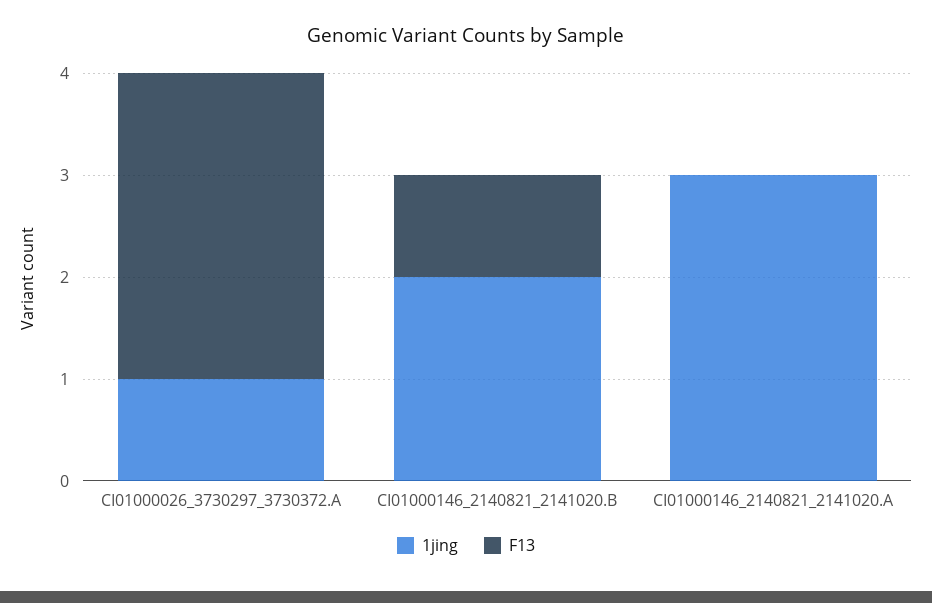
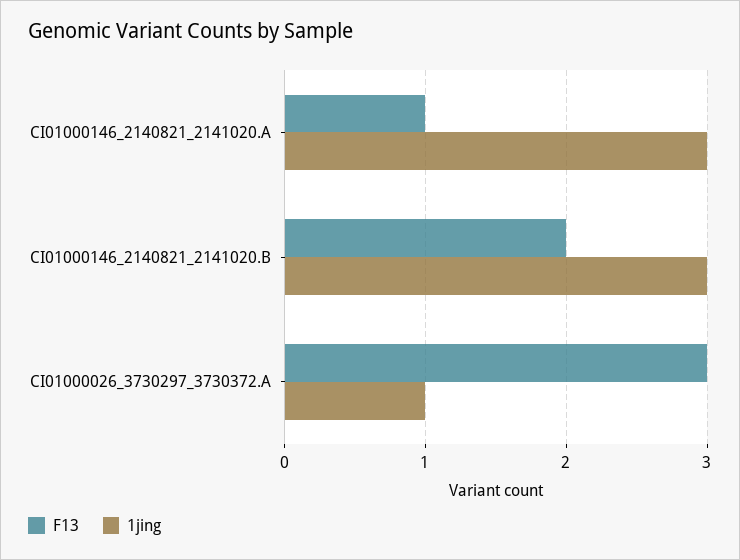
1jing, CI01000146_2140821_2141020.B: 2 -> 3
F13, CI01000146_2140821_2141020.B: 1 -> 2
F13, CI01000146_2140821_2141020.A: 0 -> 1

